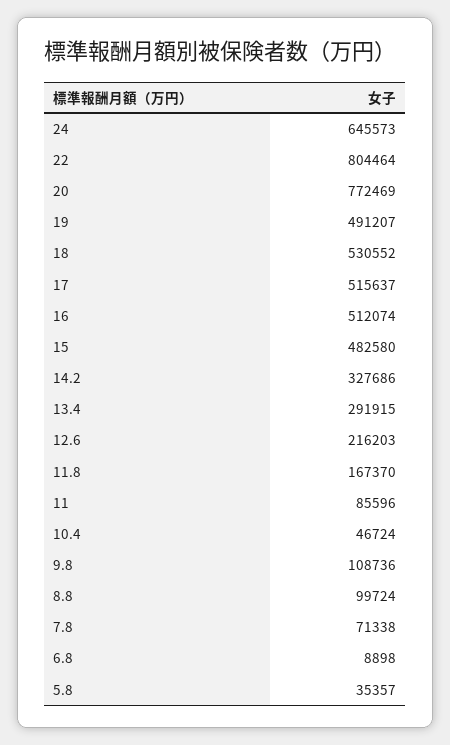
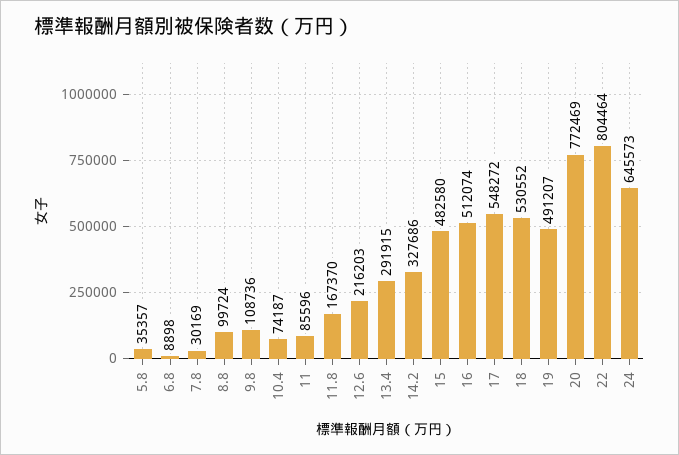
17: 515637 -> 548272
10.4: 46724 -> 74187
7.8: 71338 -> 30169

